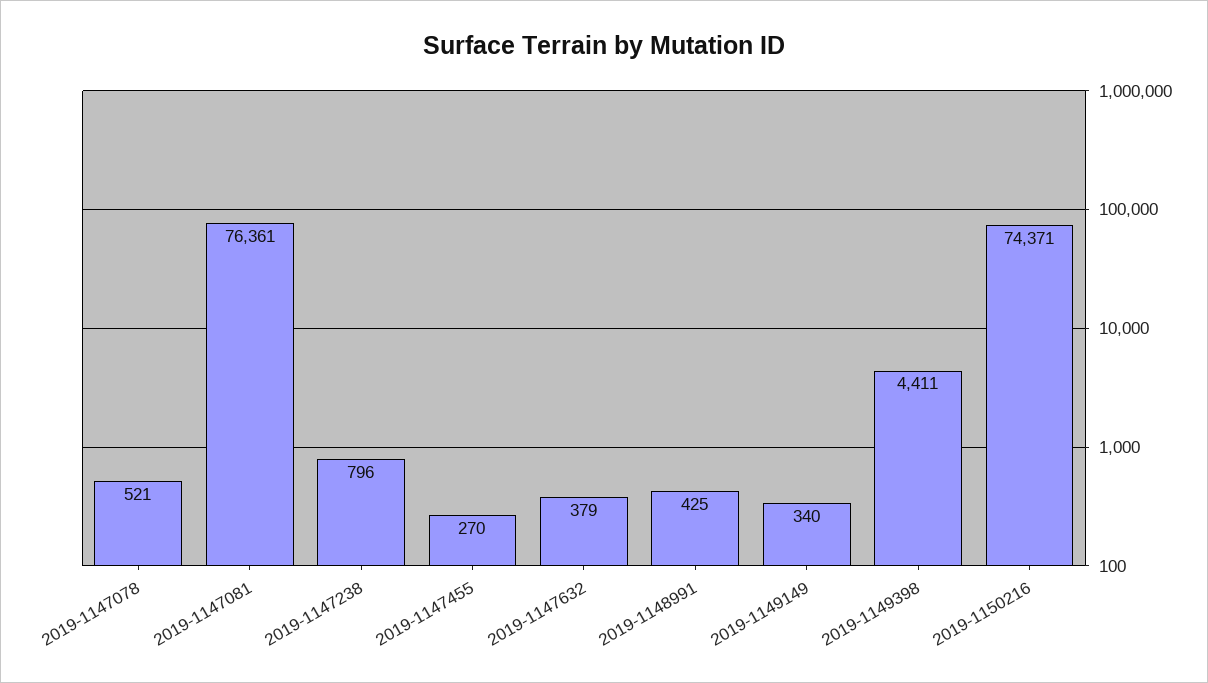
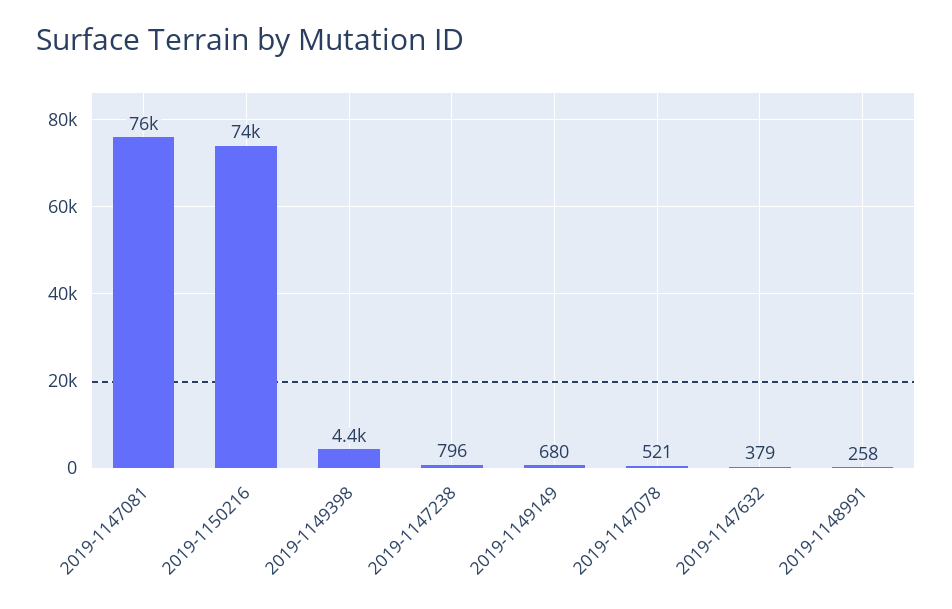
2019-1147455: 270 -> none
2019-1148991: 425 -> 258
2019-1149149: 340 -> 680

